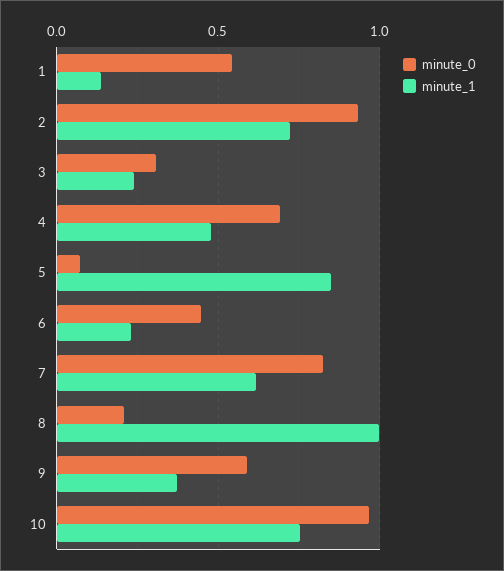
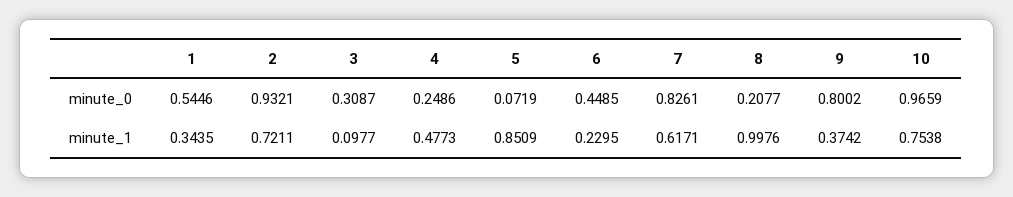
minute_1, 1: 0.15 -> 0.3435
minute_1, 3: 0.25 -> 0.0977
minute_0, 4: 0.7 -> 0.2486
minute_0, 9: 0.6 -> 0.8002

